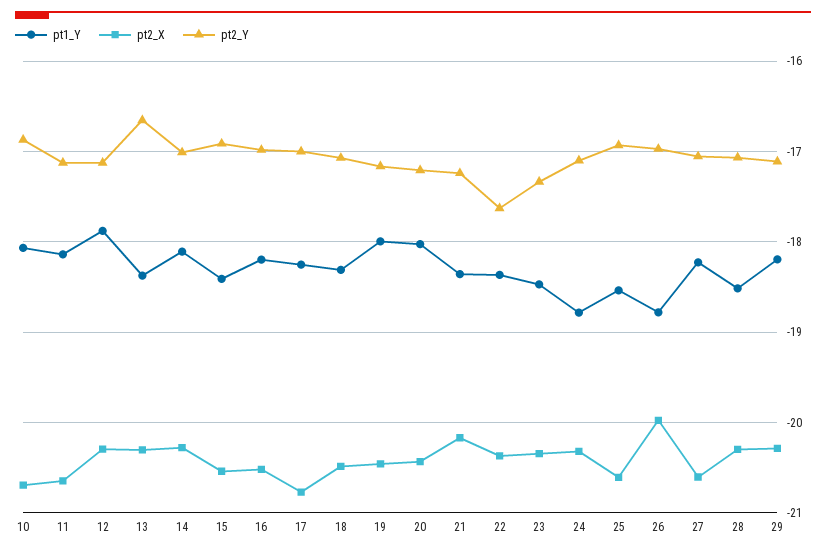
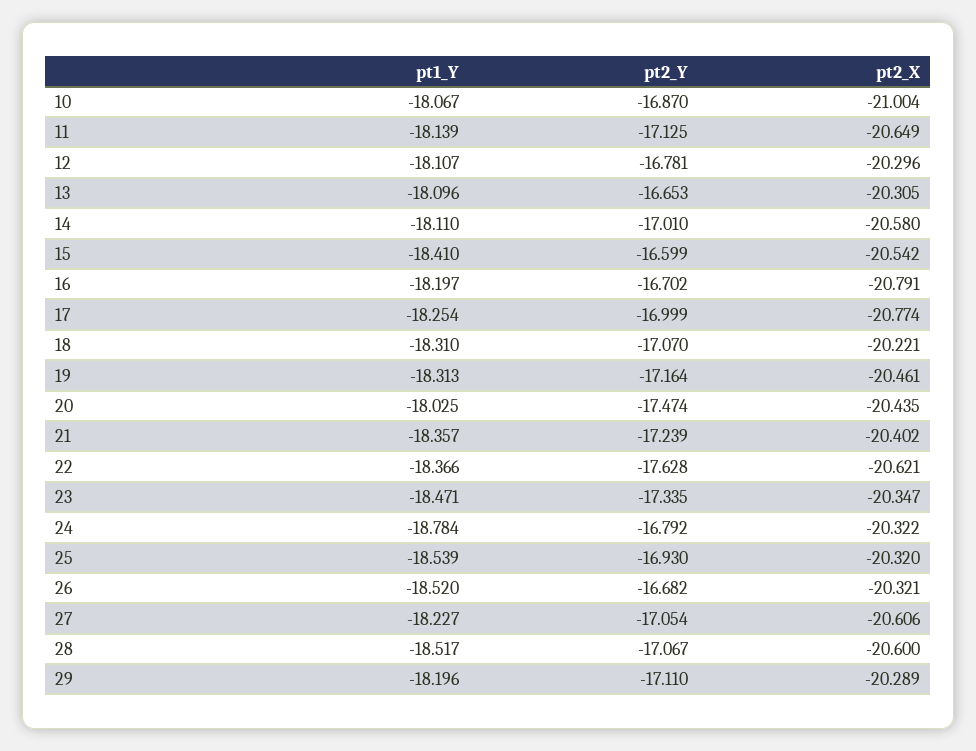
pt2_X, 10: -20.7 -> -21.004
pt1_Y, 12: -17.9 -> -18.107
pt2_Y, 12: -17.1 -> -16.781
pt1_Y, 13: -18.4 -> -18.096
pt2_X, 14: -20.3 -> -20.58
pt2_Y, 15: -16.9 -> -16.599
pt2_X, 16: -20.5 -> -20.791
pt2_Y, 16: -17 -> -16.702
pt2_X, 18: -20.5 -> -20.221
pt1_Y, 19: -18 -> -18.313
pt2_Y, 20: -17.2 -> -17.474
pt2_X, 21: -20.2 -> -20.402
pt2_X, 22: -20.4 -> -20.621
pt2_Y, 24: -17.1 -> -16.792
pt2_X, 25: -20.6 -> -20.32
pt1_Y, 26: -18.8 -> -18.52
pt2_X, 26: -20 -> -20.321
pt2_Y, 26: -17 -> -16.682
pt2_X, 28: -20.3 -> -20.6

